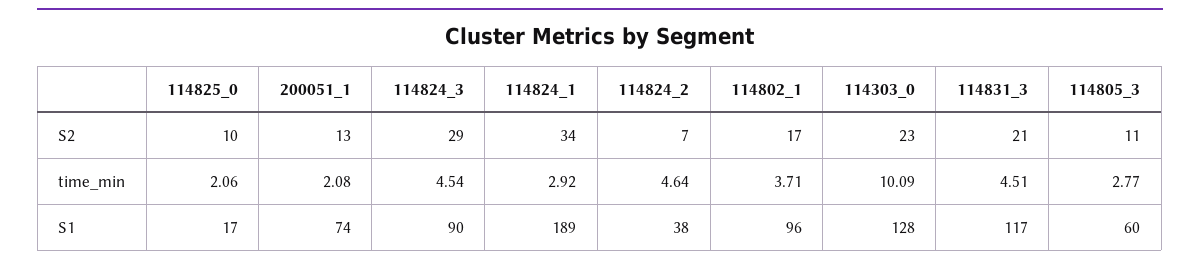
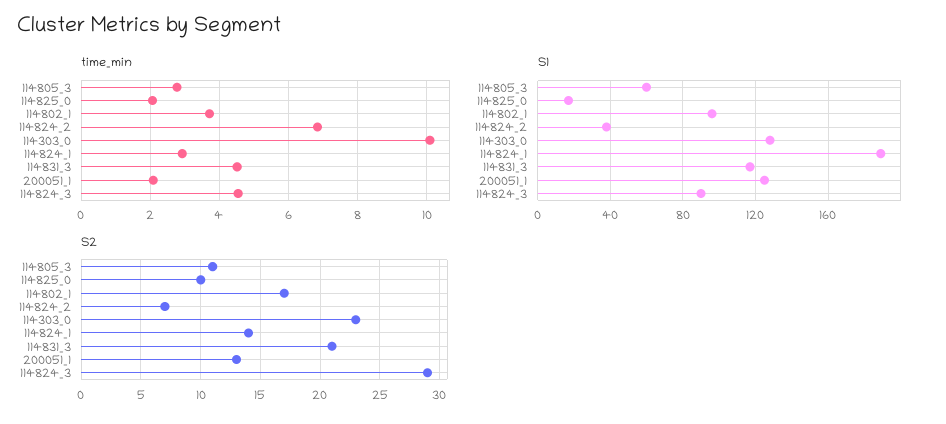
S2, 114824_1: 34 -> 14
time_min, 114824_2: 4.64 -> 6.8
S1, 200051_1: 74 -> 125

